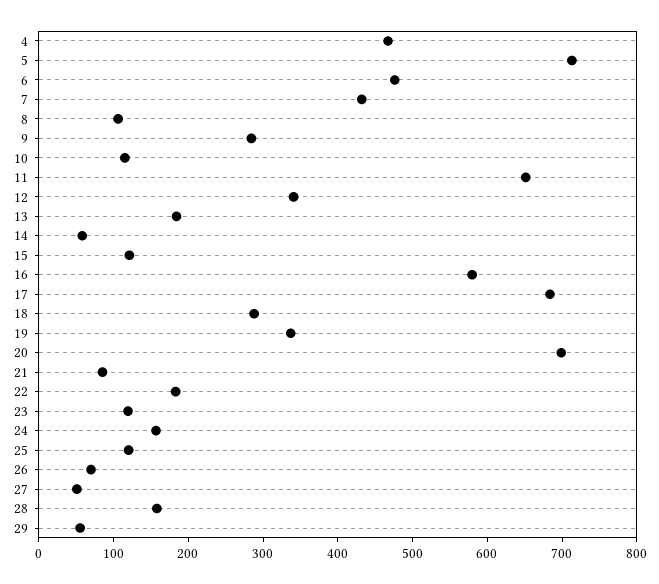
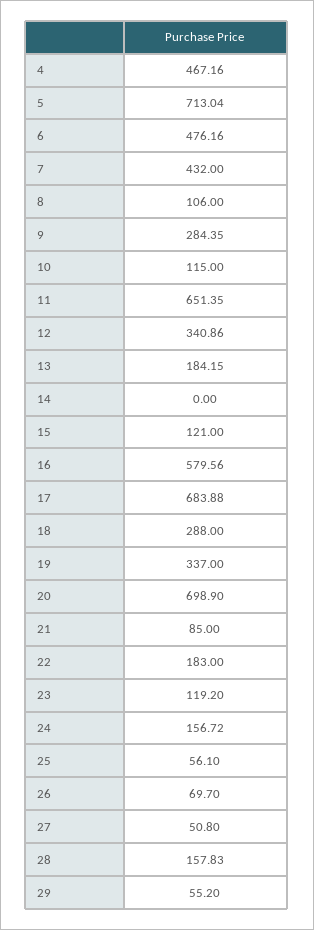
14: 60 -> 0
25: 120 -> 56.1

